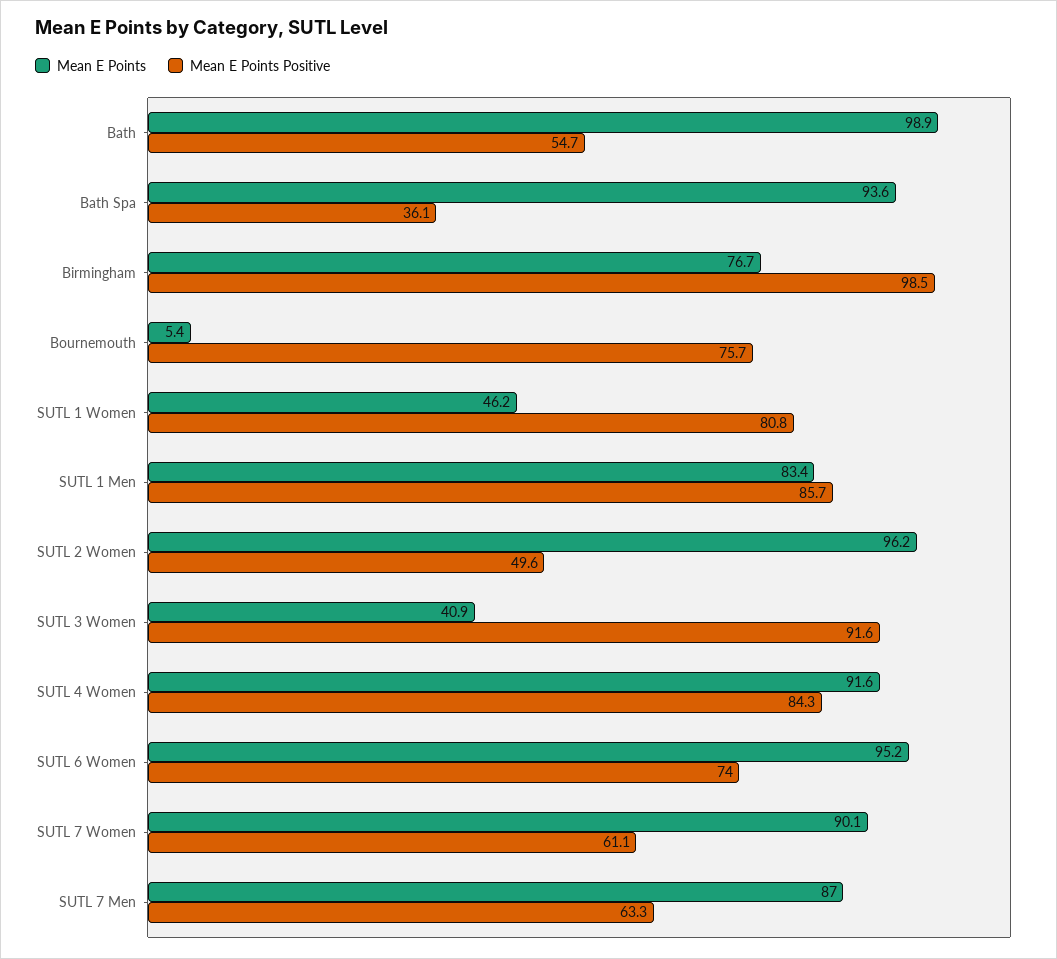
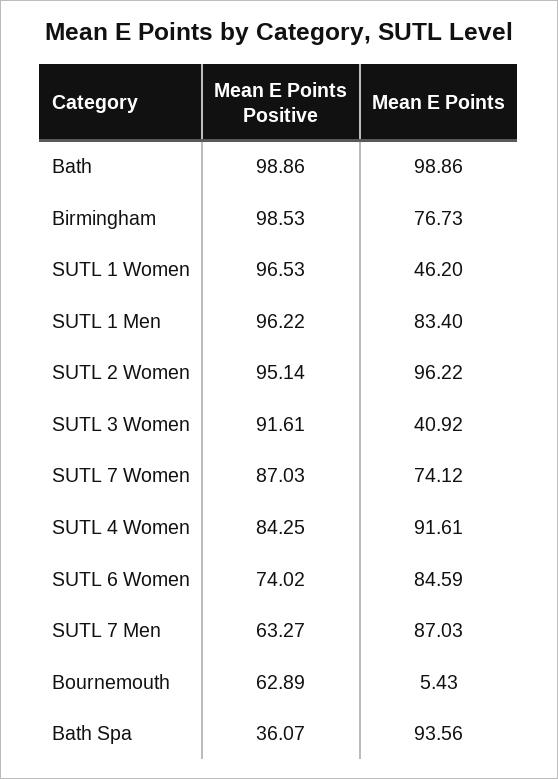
Mean E Points Positive, Bath: 54.7 -> 98.86
Mean E Points Positive, Bournemouth: 75.7 -> 62.89
Mean E Points Positive, SUTL 1 Women: 80.8 -> 96.53
Mean E Points Positive, SUTL 1 Men: 85.7 -> 96.22
Mean E Points Positive, SUTL 2 Women: 49.6 -> 95.14
Mean E Points, SUTL 6 Women: 95.2 -> 84.59
Mean E Points, SUTL 7 Women: 90.1 -> 74.12
Mean E Points Positive, SUTL 7 Women: 61.1 -> 87.03

